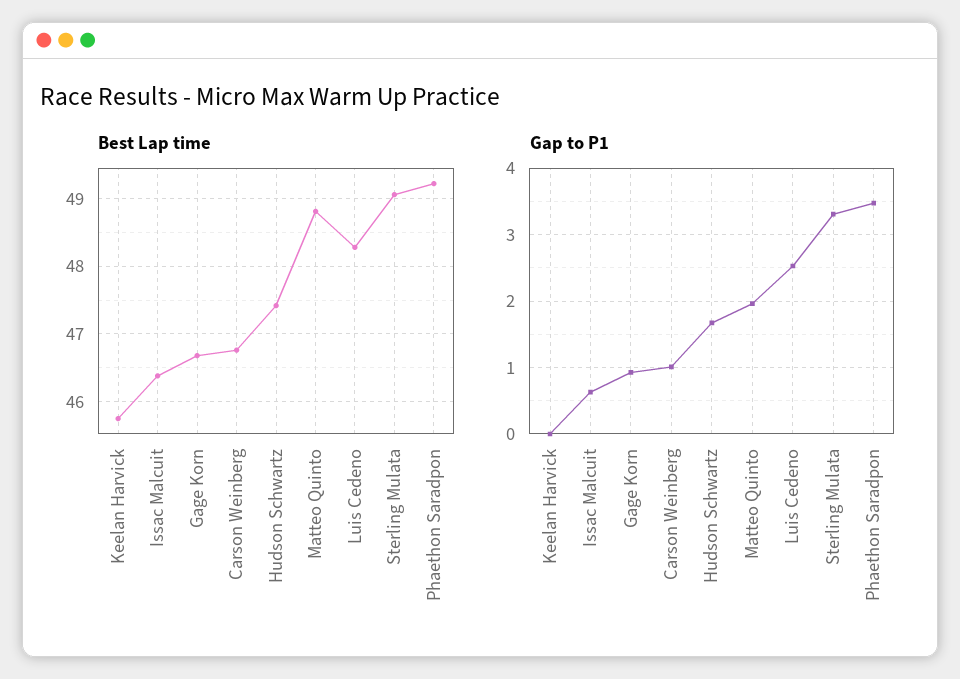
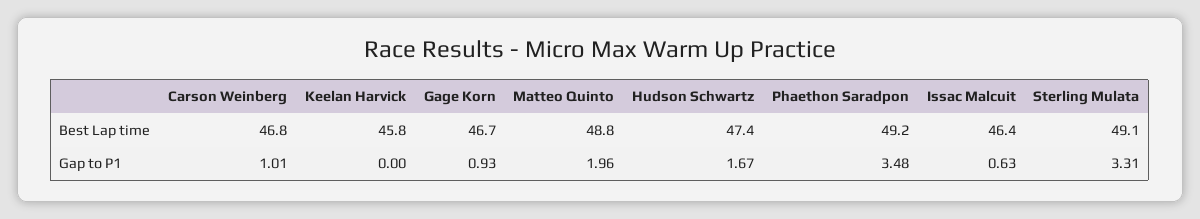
Best Lap time, Luis Cedeno: 48.3 -> none
Gap to P1, Luis Cedeno: 2.5 -> none

